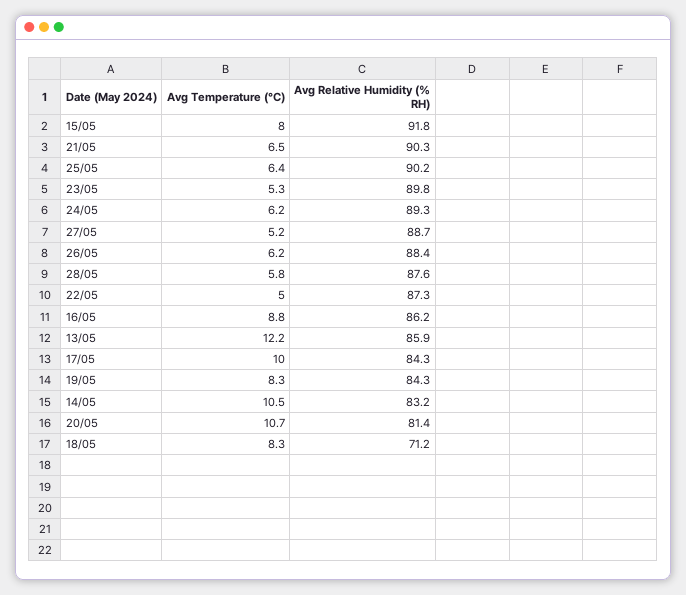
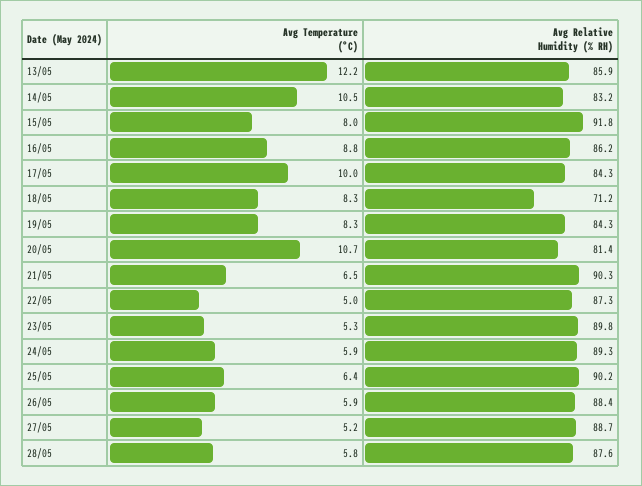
Avg Temperature (°C), 24/05: 6.2 -> 5.9
Avg Temperature (°C), 26/05: 6.2 -> 5.9

